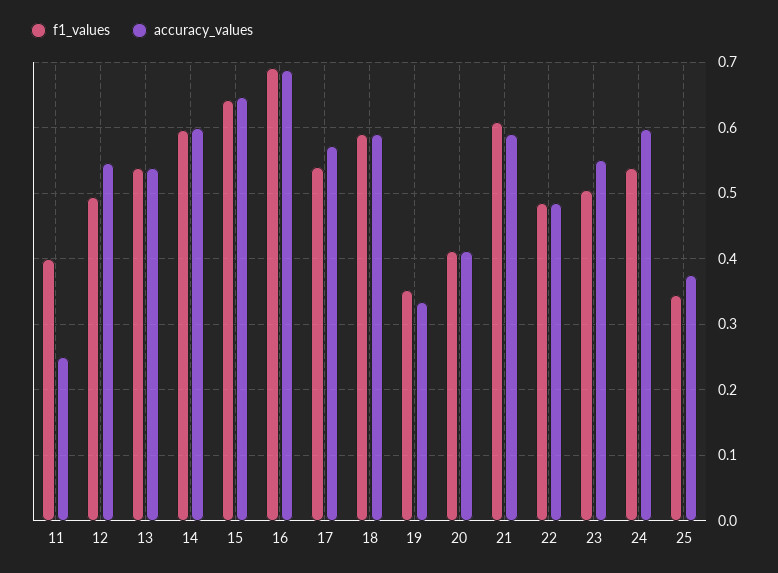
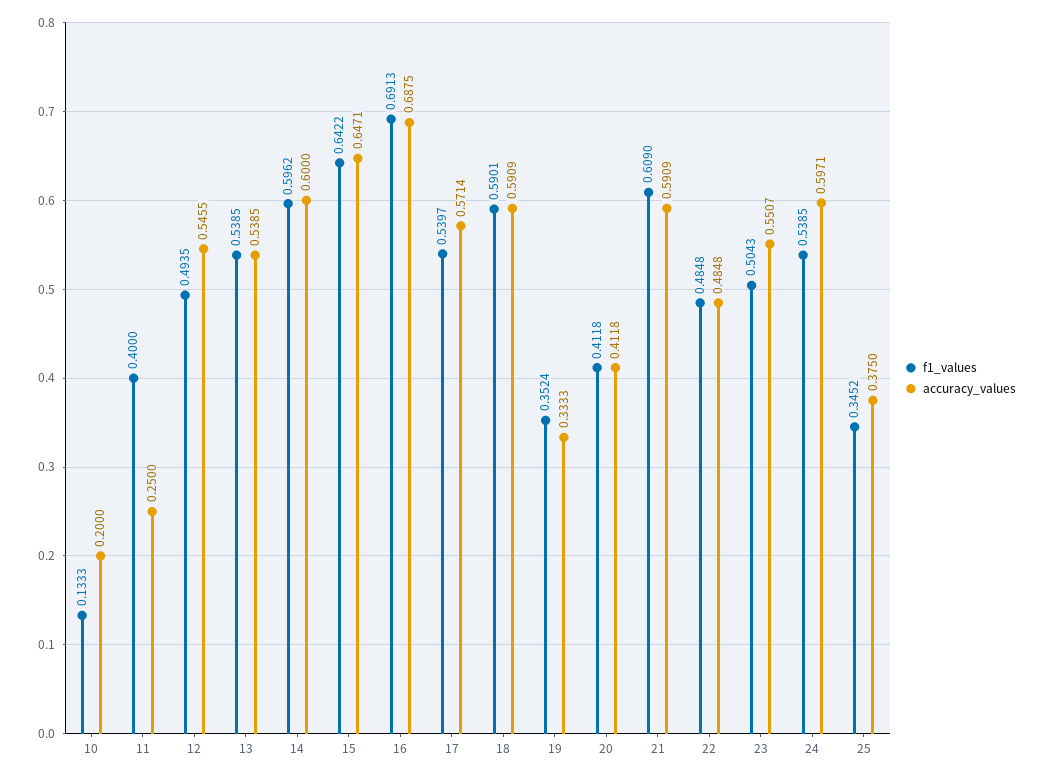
f1_values, 10: none -> 0.1333
accuracy_values, 10: none -> 0.2

